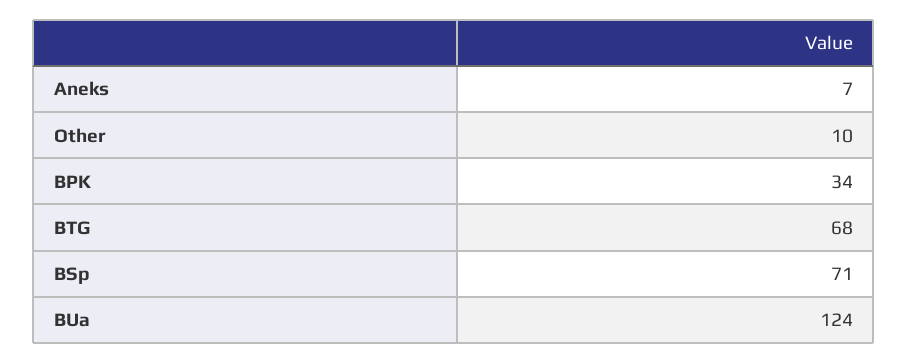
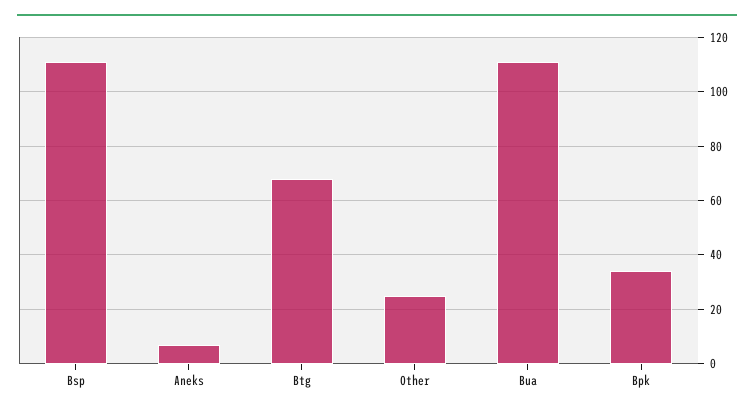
Other: 10 -> 25
BSp: 71 -> 110
BUa: 124 -> 110

